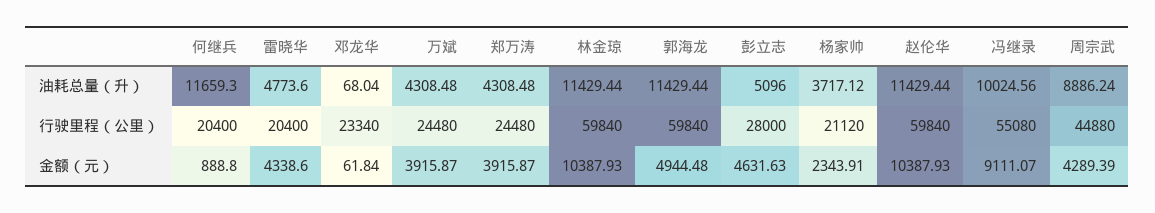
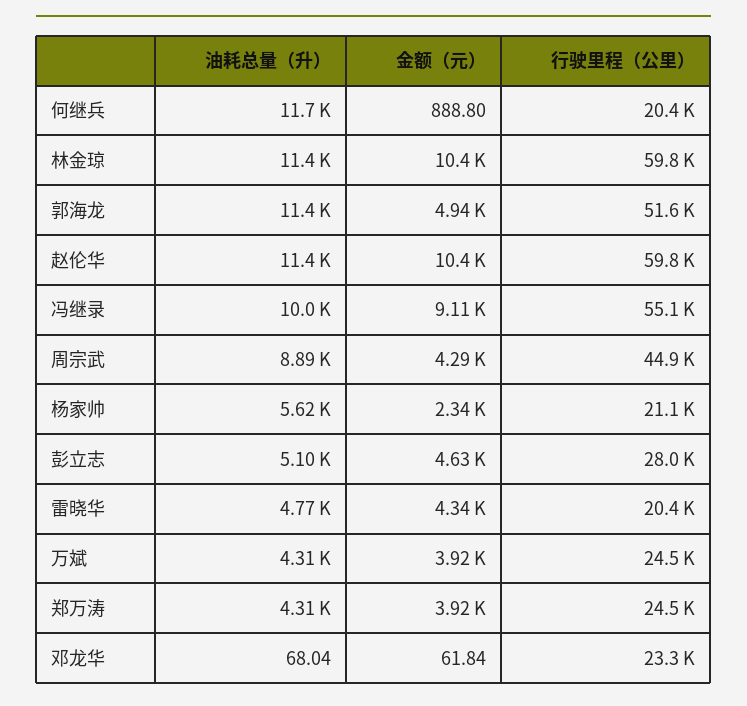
杨家帅, 油耗总量（升）: 3717.12 -> 5620
郭海龙, 行驶里程（公里）: 59840 -> 51600

